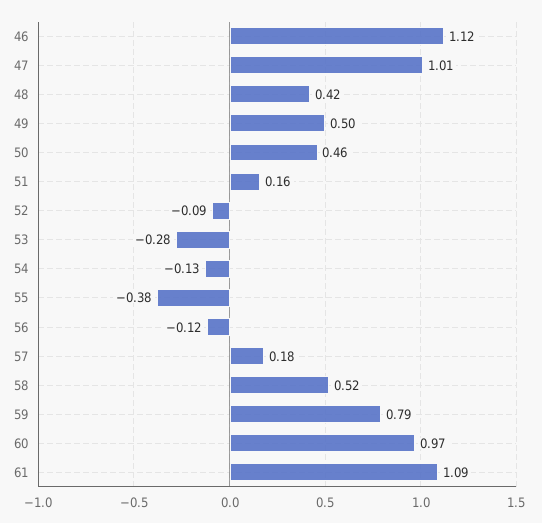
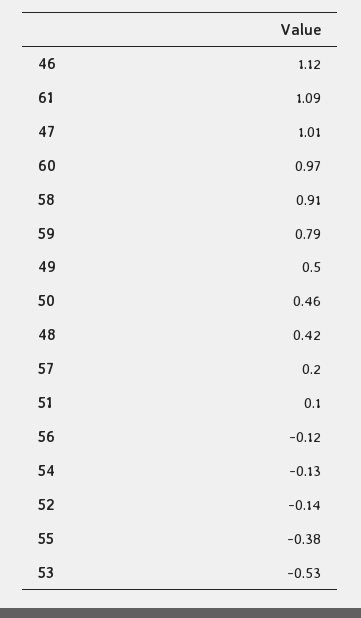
51: 0.16 -> 0.1
52: -0.09 -> -0.14
53: -0.28 -> -0.53
57: 0.18 -> 0.2
58: 0.52 -> 0.91

